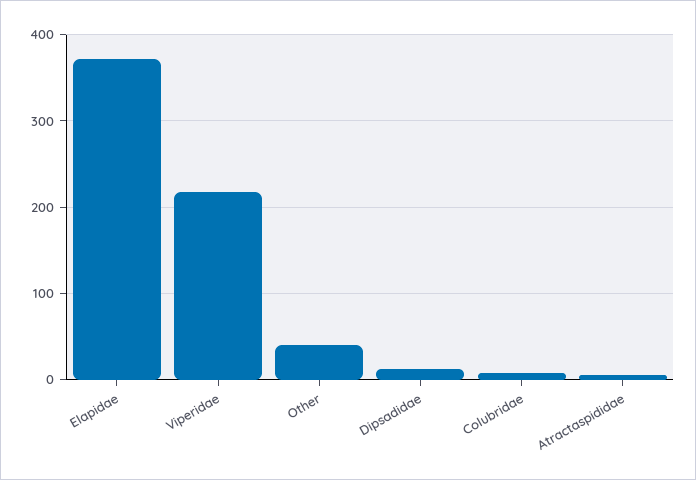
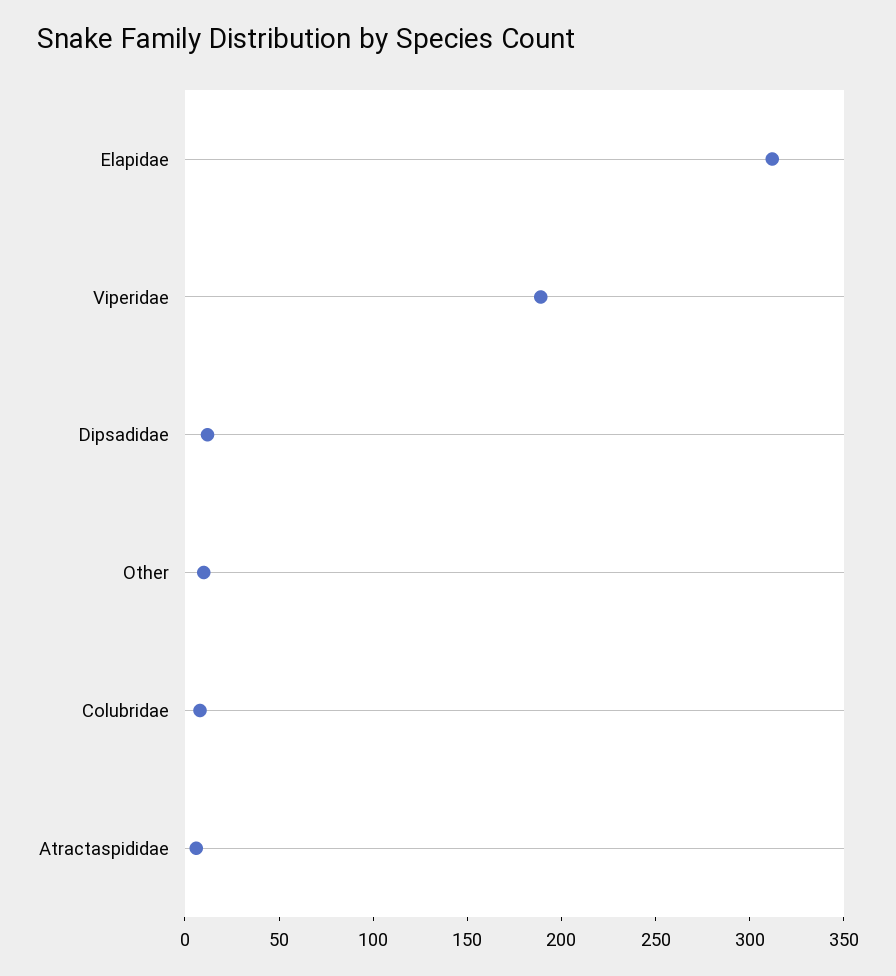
Elapidae: 370 -> 310
Viperidae: 220 -> 190
Other: 40 -> 10

